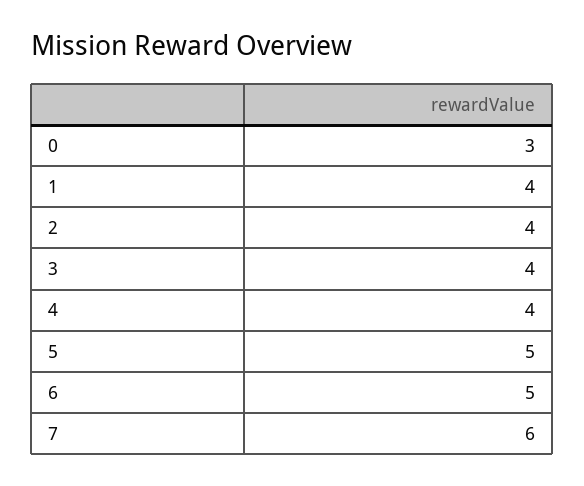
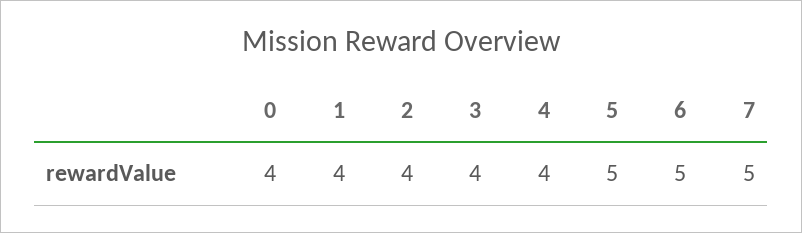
0: 3 -> 4
7: 6 -> 5

